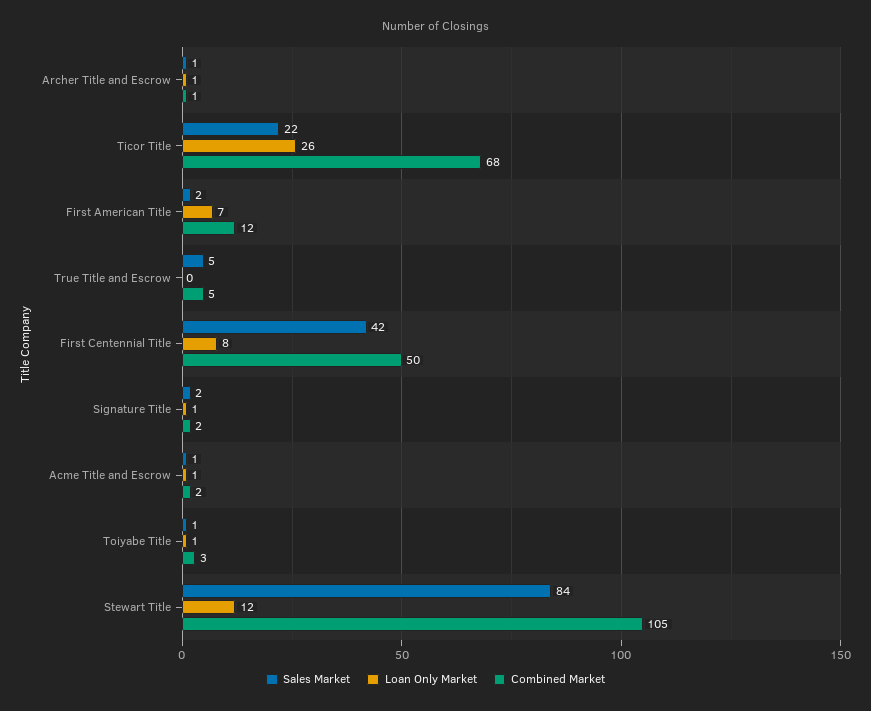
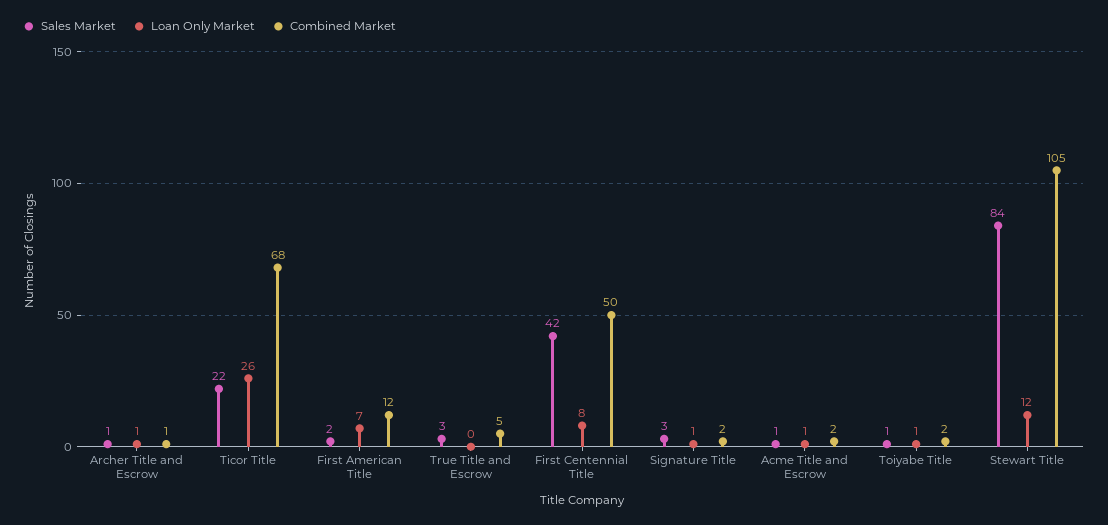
Sales Market, True Title and Escrow: 5 -> 3
Sales Market, Signature Title: 2 -> 3
Combined Market, Toiyabe Title: 3 -> 2

